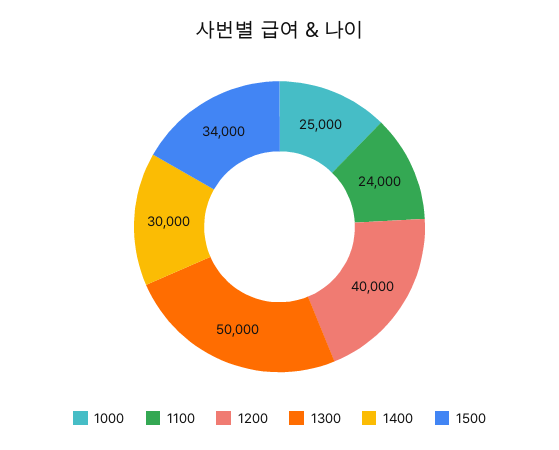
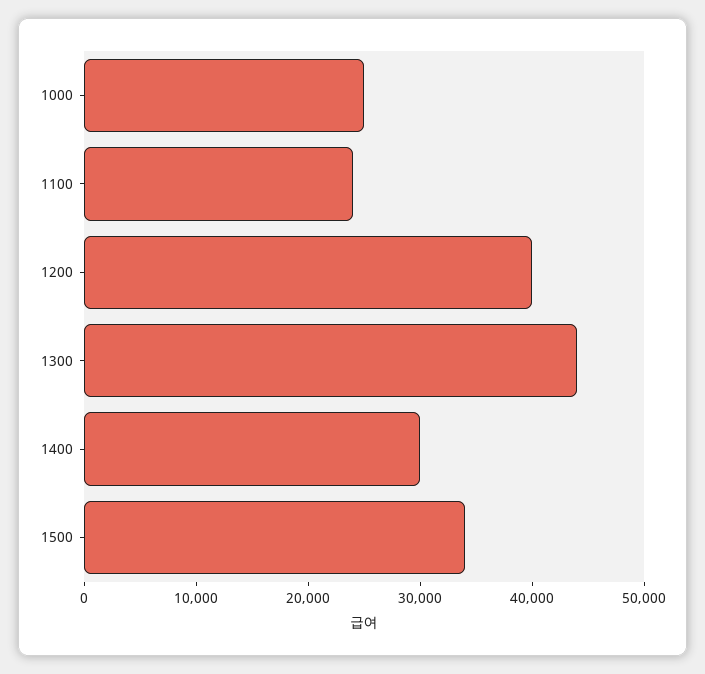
1300: 50000 -> 44000

